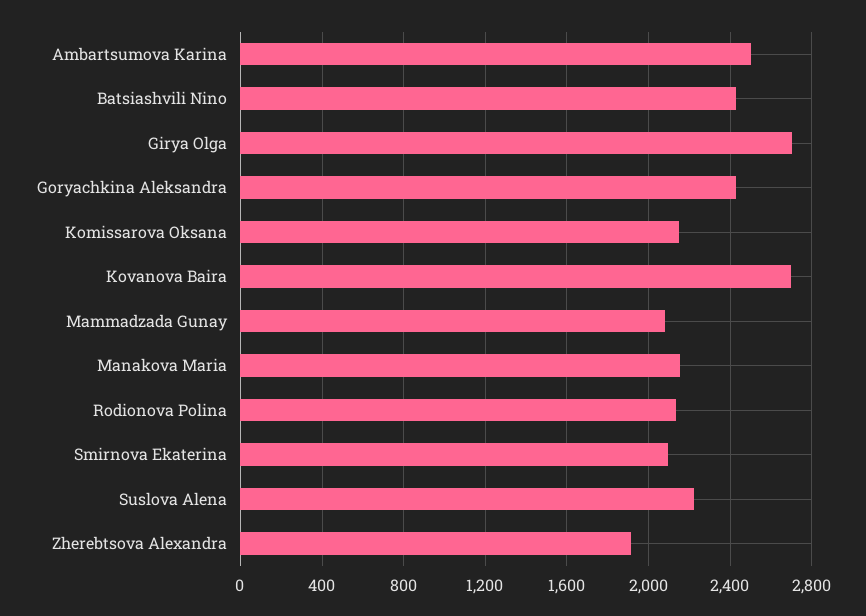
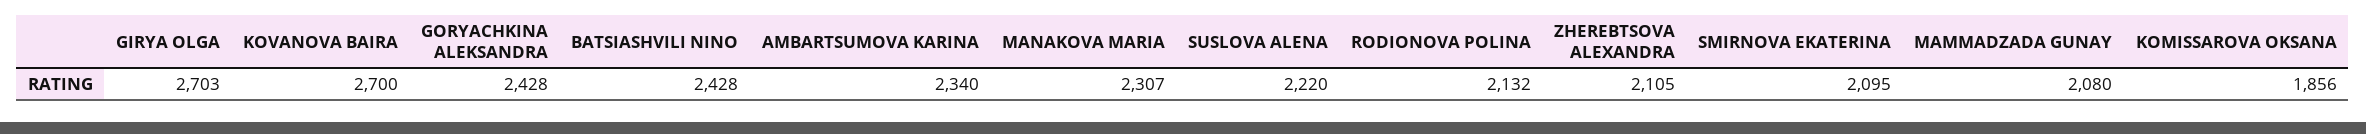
Ambartsumova Karina: 2500 -> 2340
Komissarova Oksana: 2150 -> 1856
Manakova Maria: 2150 -> 2307
Zherebtsova Alexandra: 1900 -> 2105

